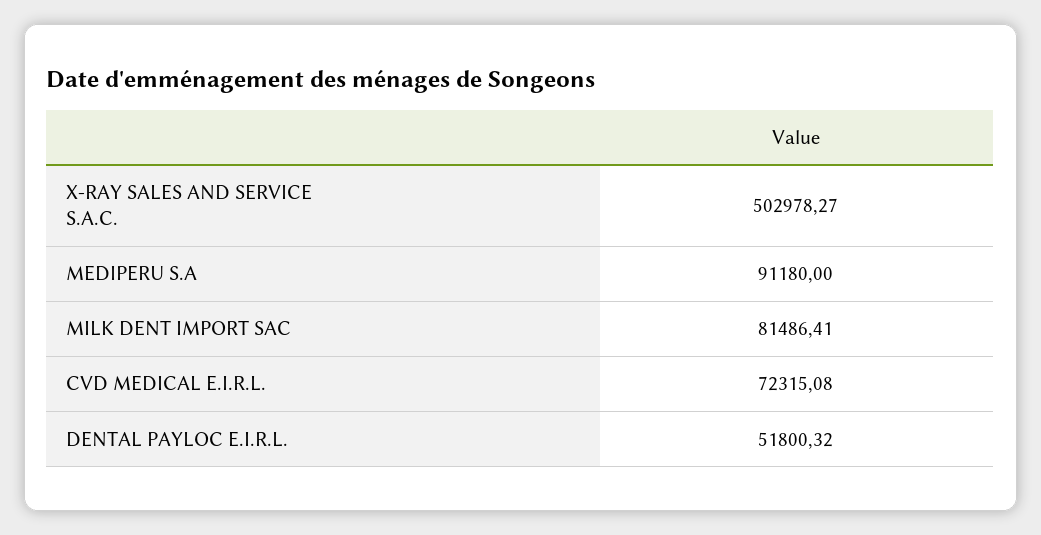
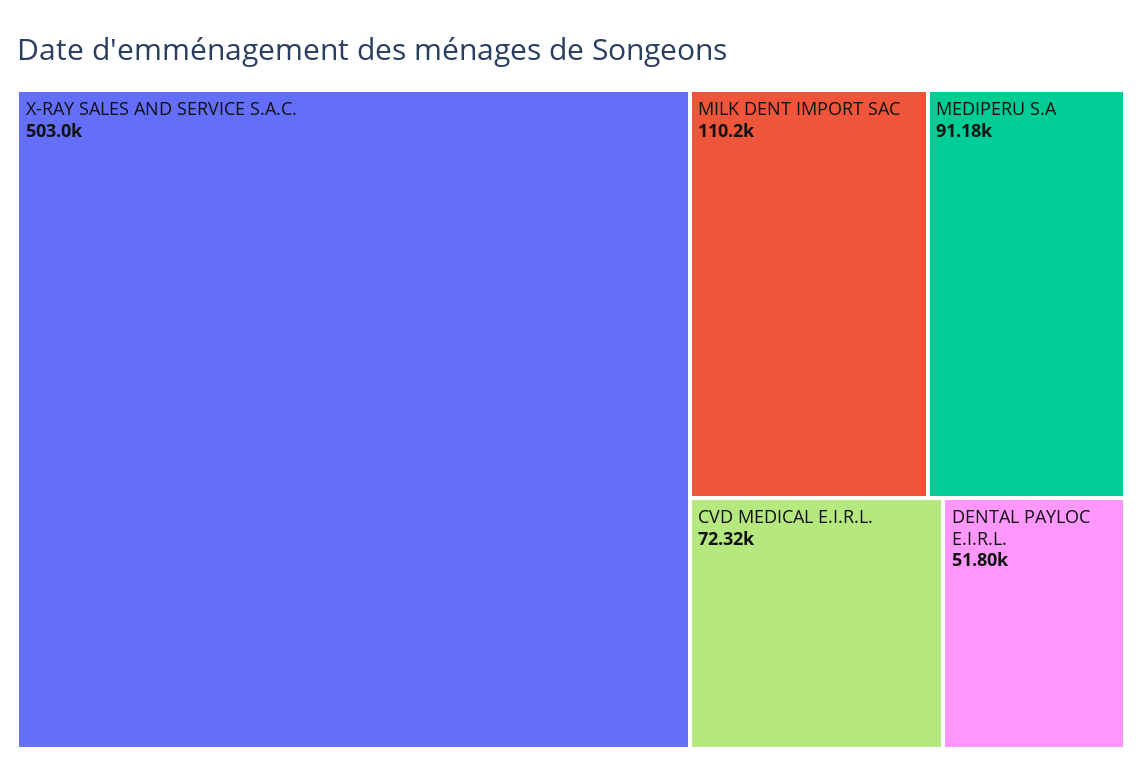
MILK DENT IMPORT SAC: 81486.41 -> 110200

